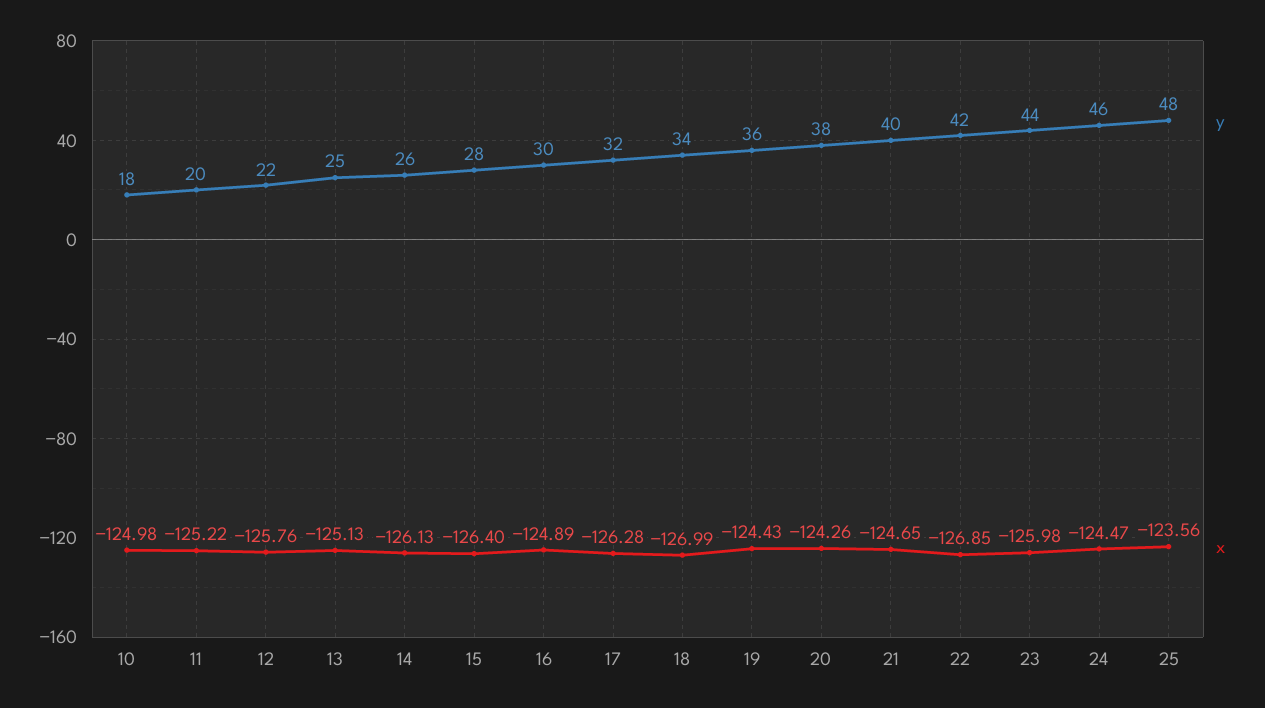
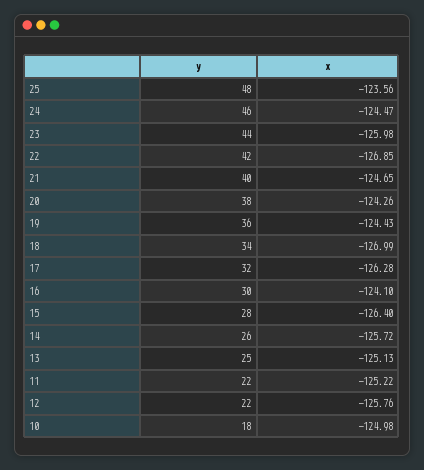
y, 11: 20 -> 22
x, 14: -126.13 -> -125.72
x, 16: -124.89 -> -124.1

